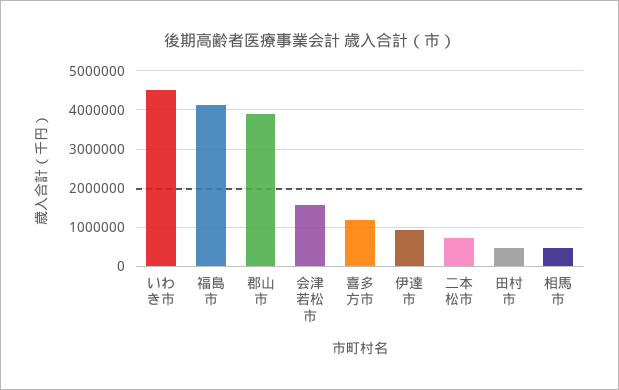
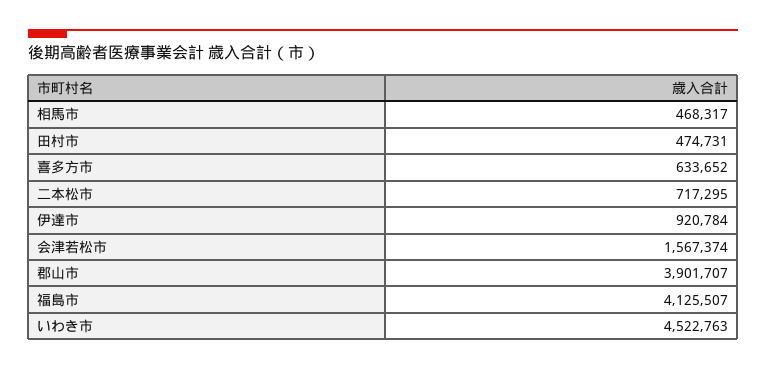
喜多方市: 1200000 -> 633652

